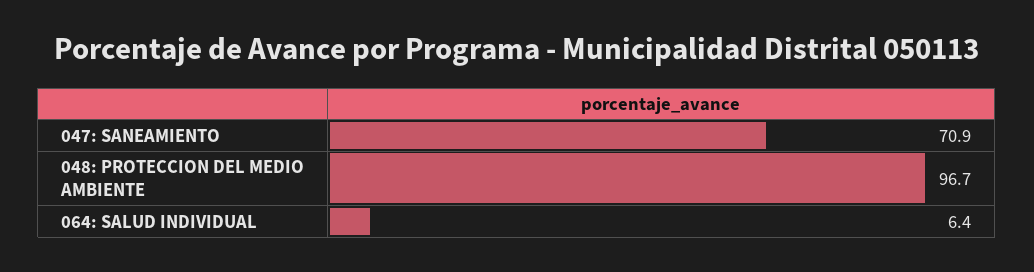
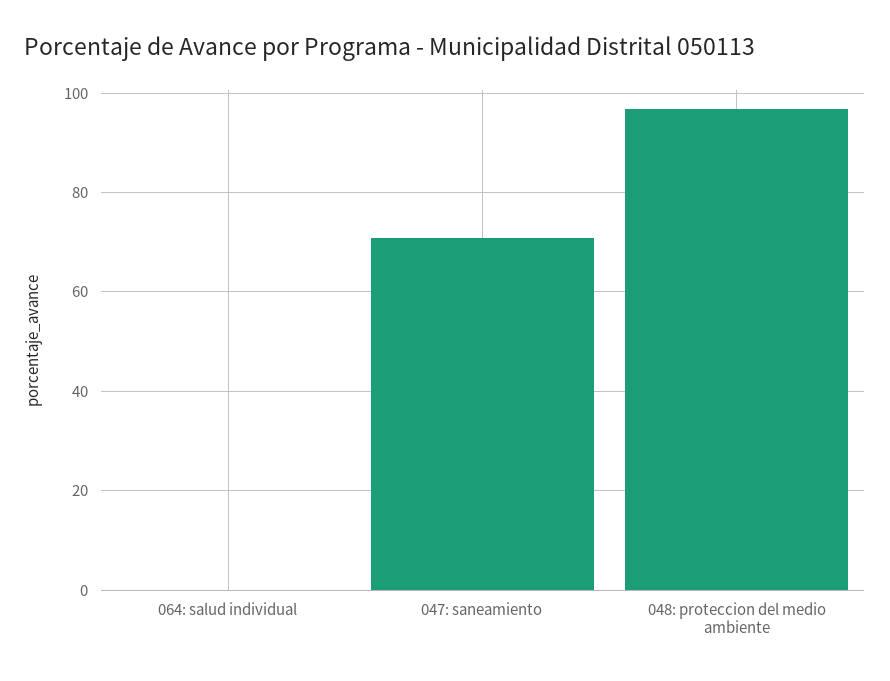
064: SALUD INDIVIDUAL: 6.4 -> 0

